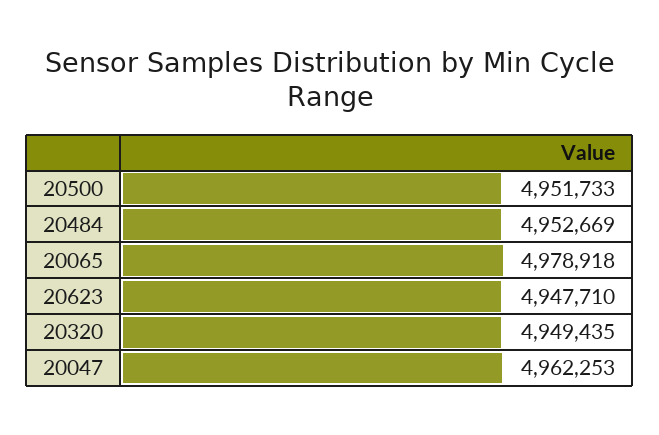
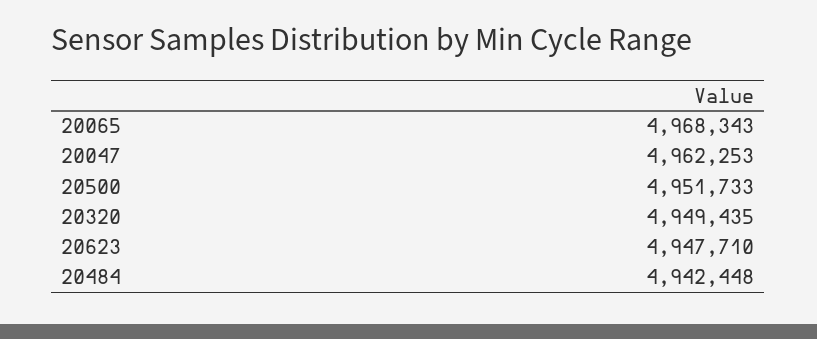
20484: 4952669 -> 4942448
20065: 4978918 -> 4968343

